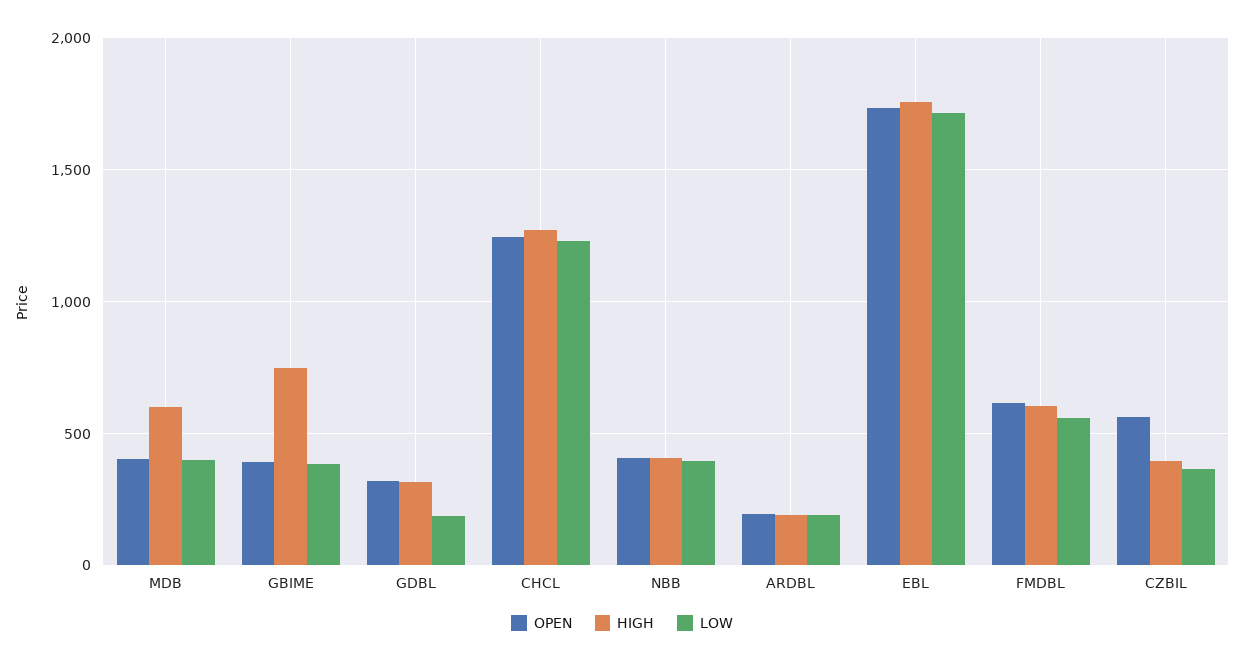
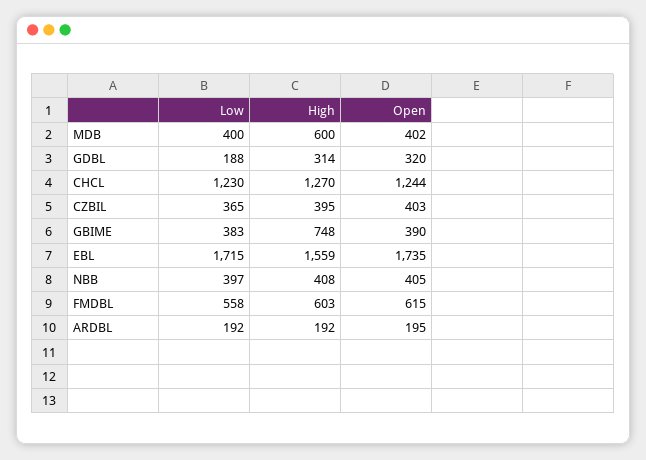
HIGH, EBL: 1750 -> 1559
OPEN, CZBIL: 550 -> 403

